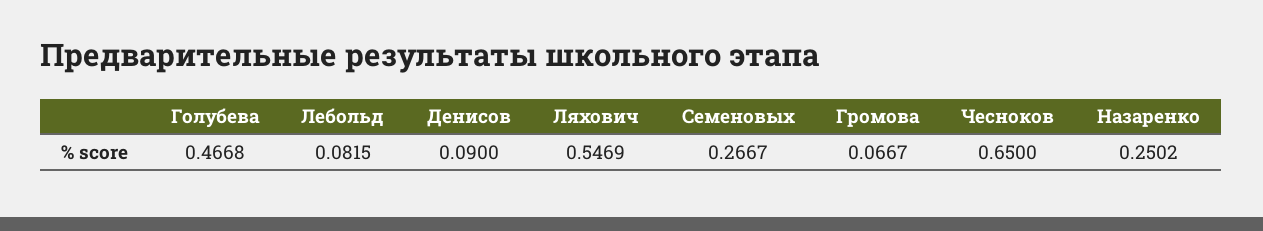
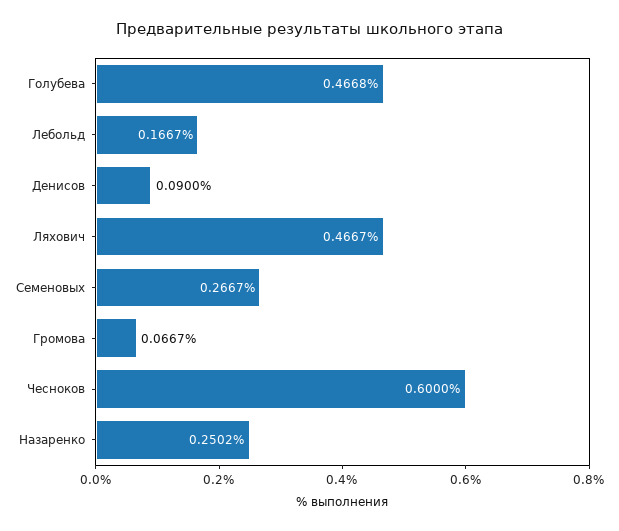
Лебольд: 0.0815 -> 0.1667
Ляхович: 0.5469 -> 0.4667
Чесноков: 0.65 -> 0.6

